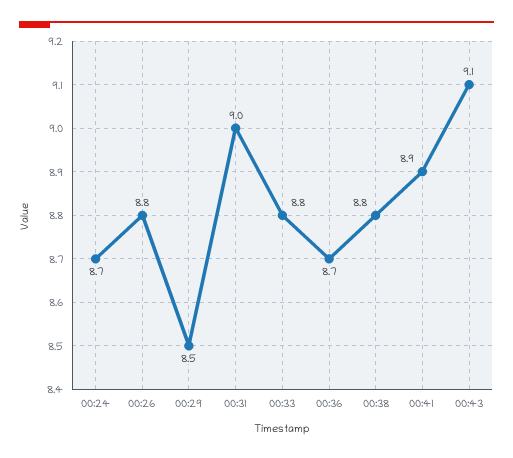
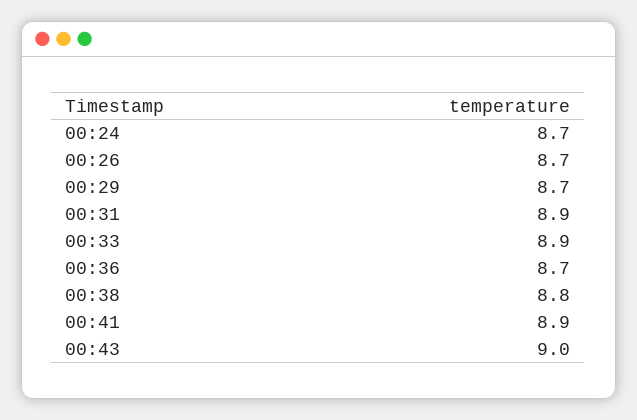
00:26: 8.8 -> 8.7
00:29: 8.5 -> 8.7
00:31: 9 -> 8.9
00:33: 8.8 -> 8.9
00:43: 9.1 -> 9

